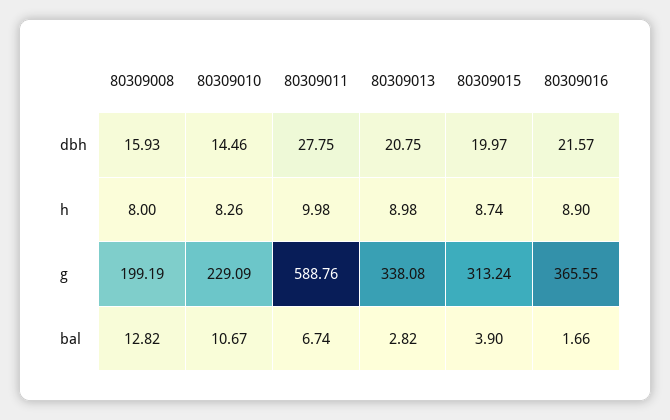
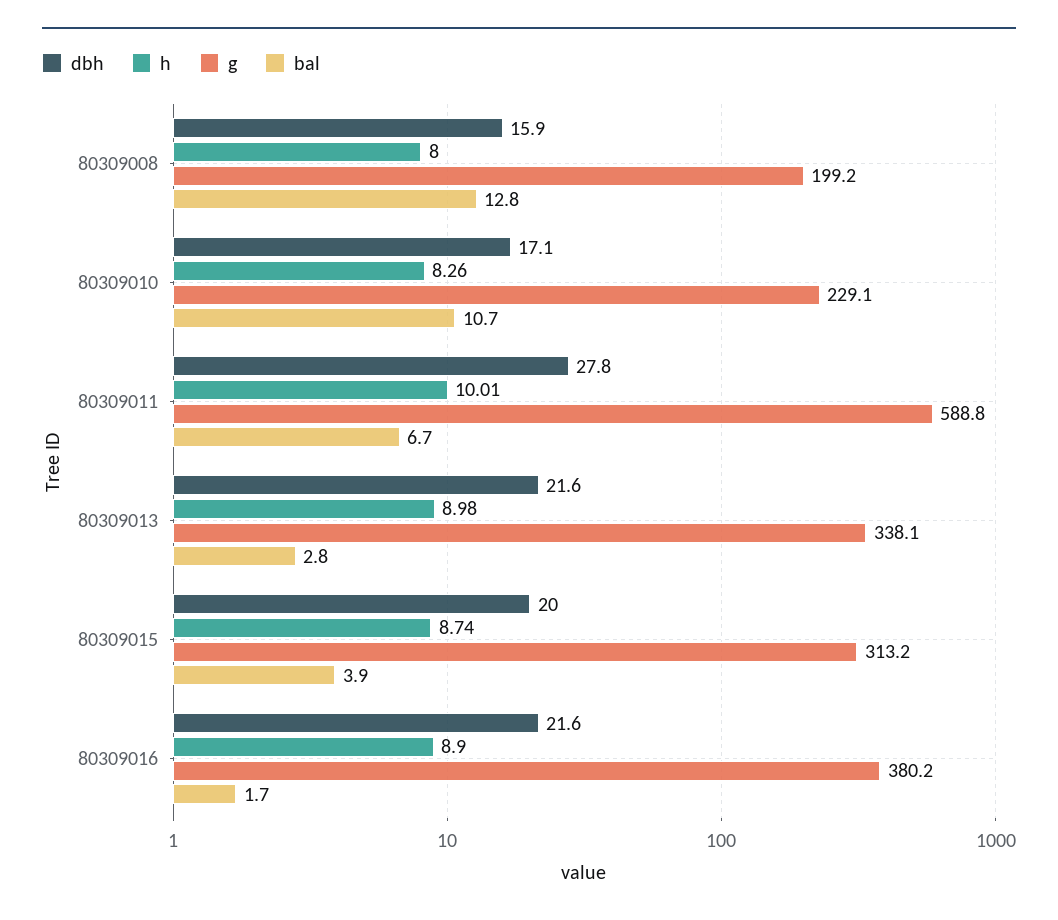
dbh, 80309010: 14.46 -> 17.1
dbh, 80309013: 20.75 -> 21.6
h, 80309011: 9.98 -> 10.01
g, 80309016: 365.55 -> 380.2

